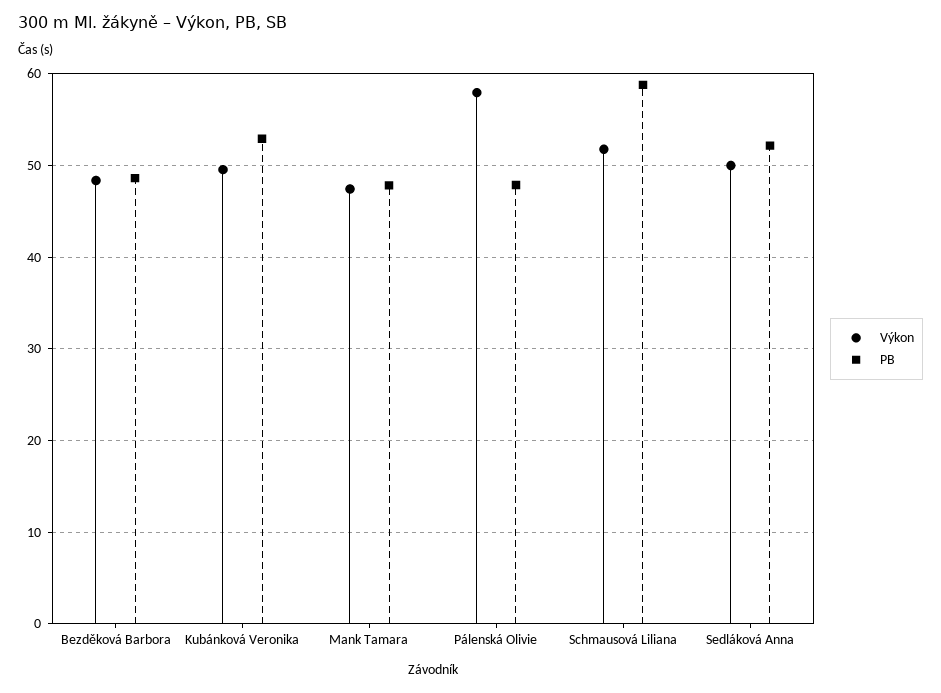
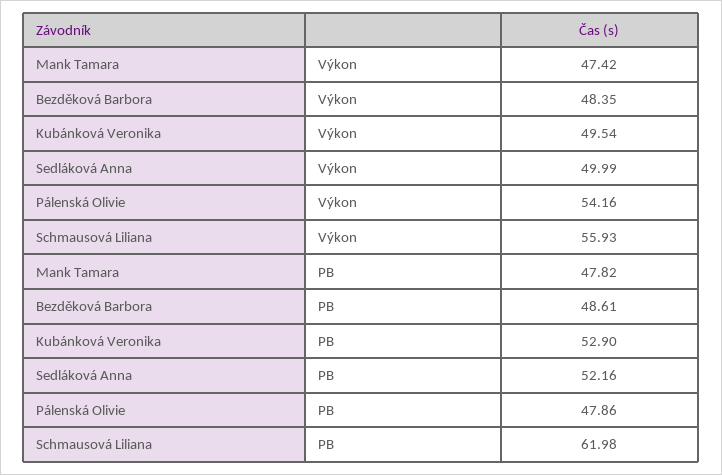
Výkon, Pálenská Olivie: 58 -> 54.16
Výkon, Schmausová Liliana: 52 -> 55.93
PB, Schmausová Liliana: 59 -> 61.98

